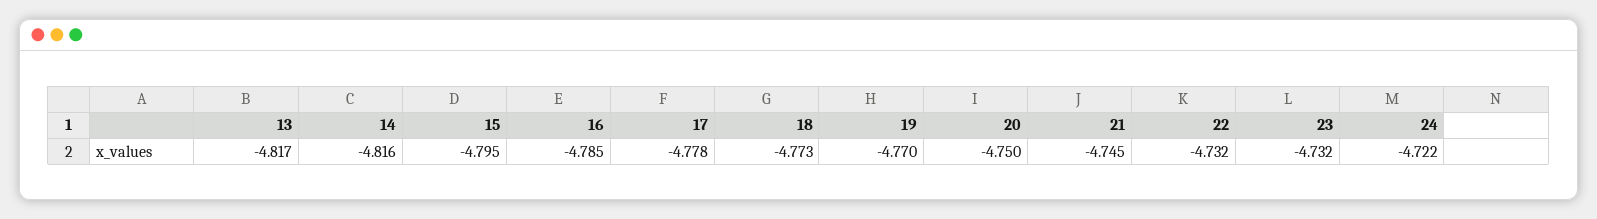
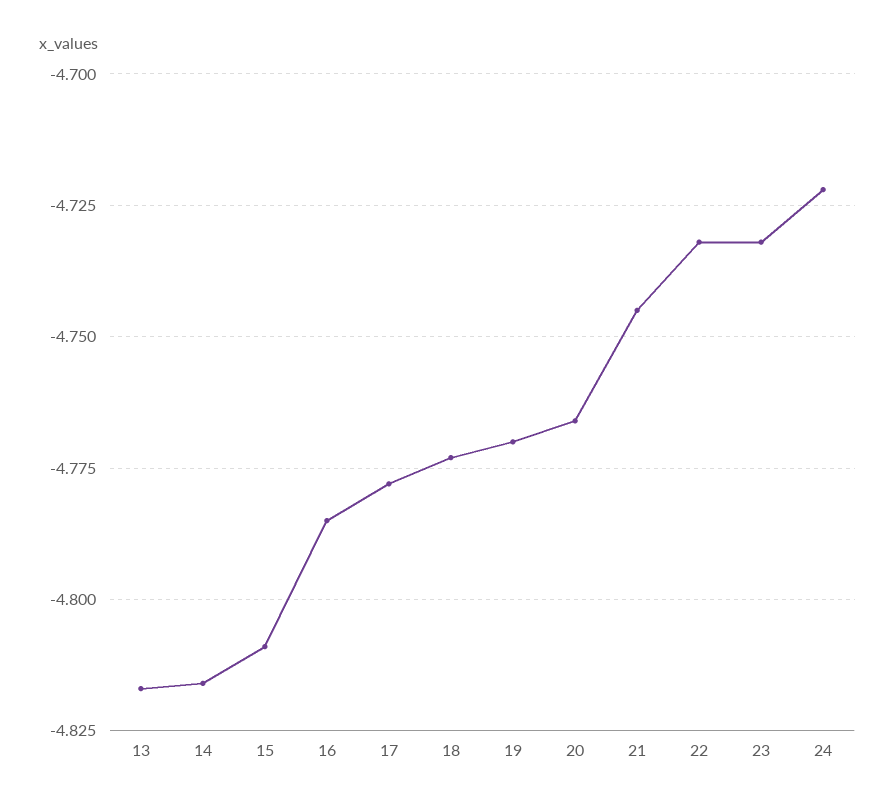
15: -4.795 -> -4.81
20: -4.75 -> -4.765

